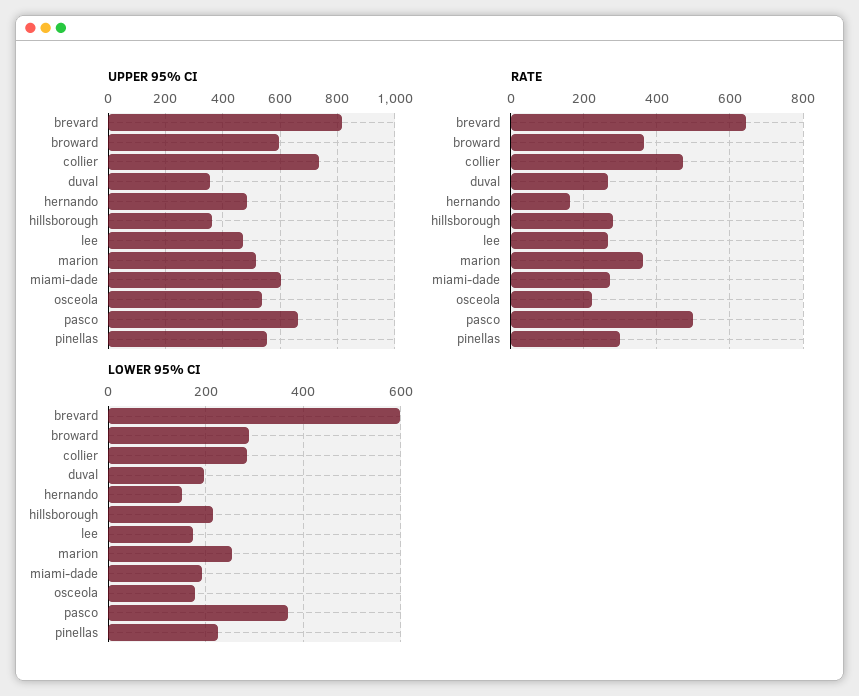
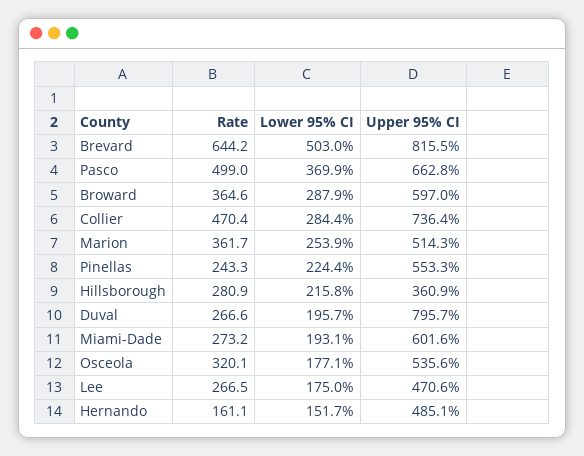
UPPER 95% CI, duval: 350 -> 795.7
RATE, osceola: 220 -> 320.1
RATE, pinellas: 300 -> 243.3
LOWER 95% CI, brevard: 600 -> 503

